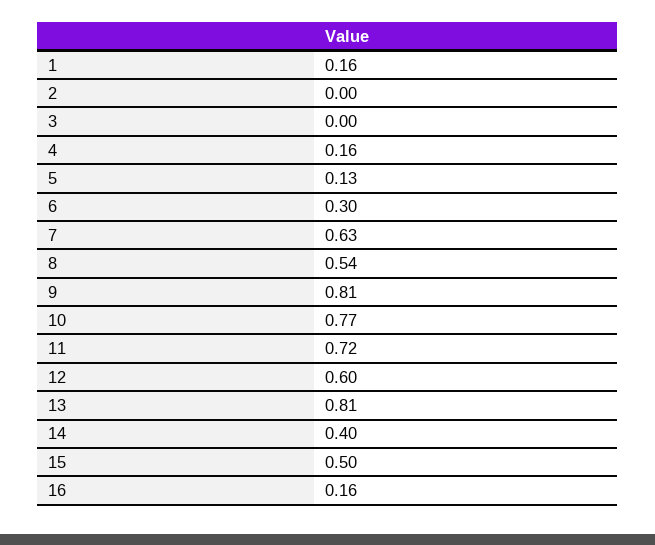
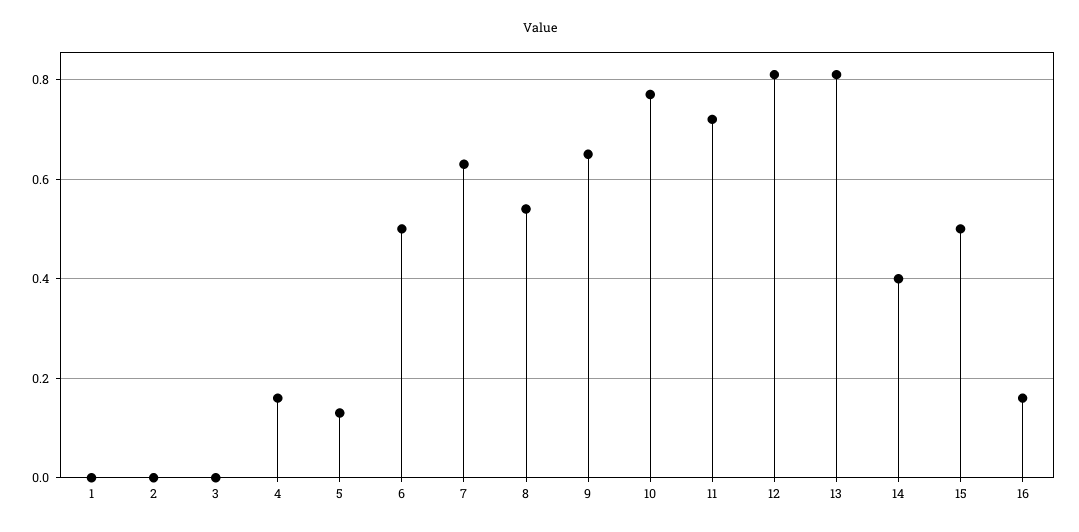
1: 0.16 -> 0
6: 0.3 -> 0.5
9: 0.81 -> 0.65
12: 0.6 -> 0.8

